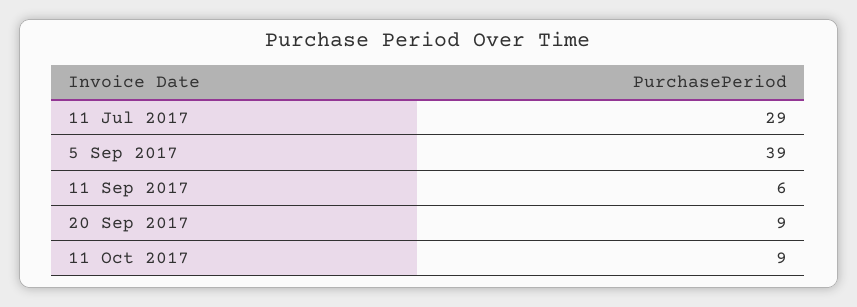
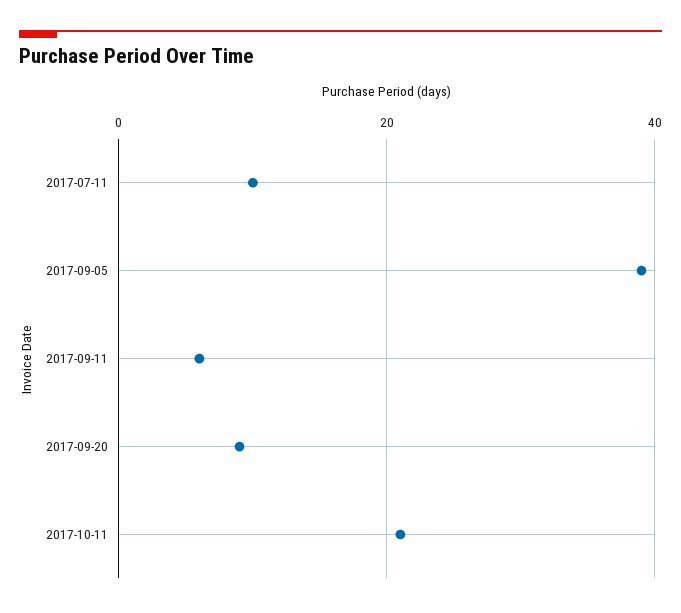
11 Jul 2017: 29 -> 10
11 Oct 2017: 9 -> 20

